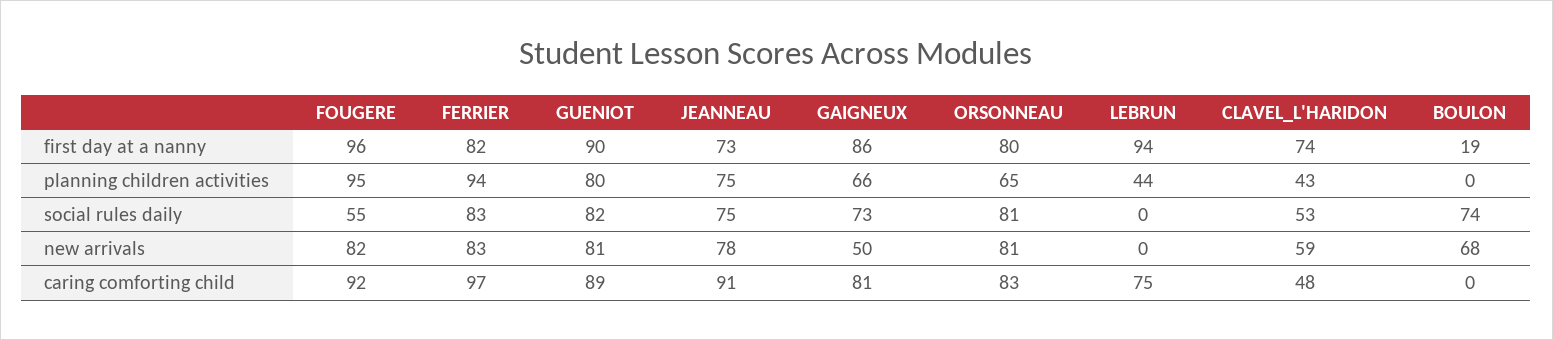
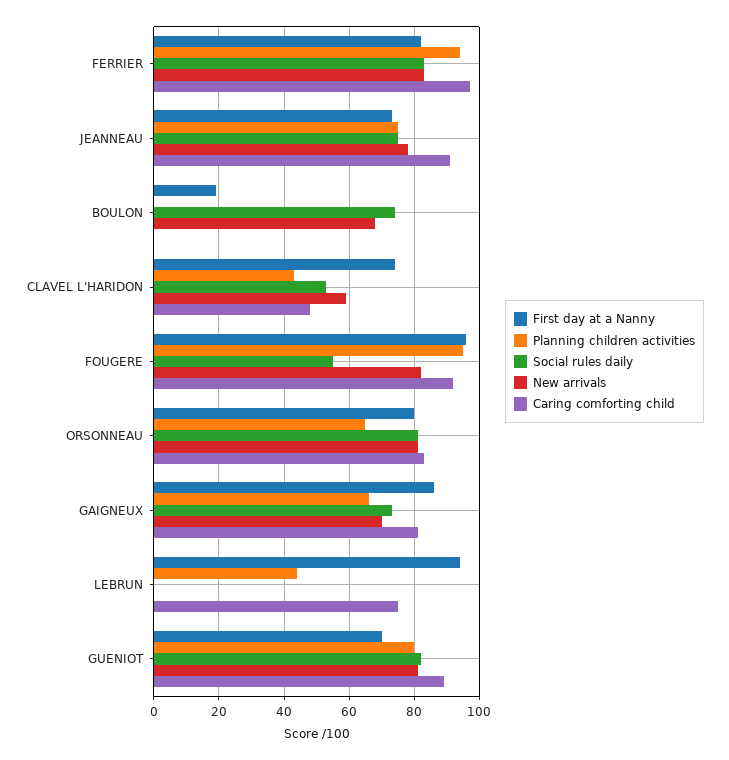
first day at a nanny, GUENIOT: 90 -> 70
new arrivals, GAIGNEUX: 50 -> 70

